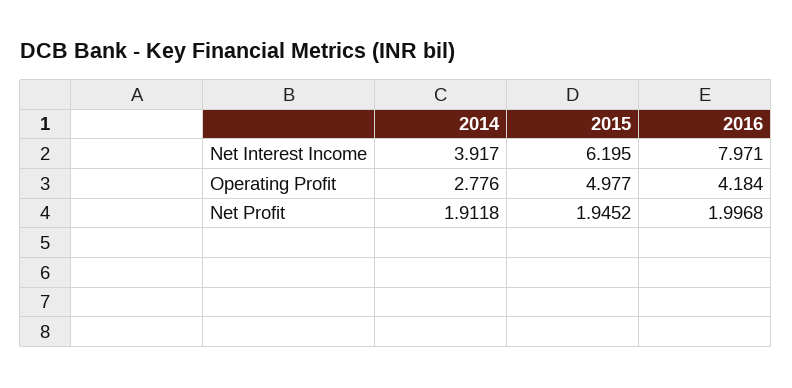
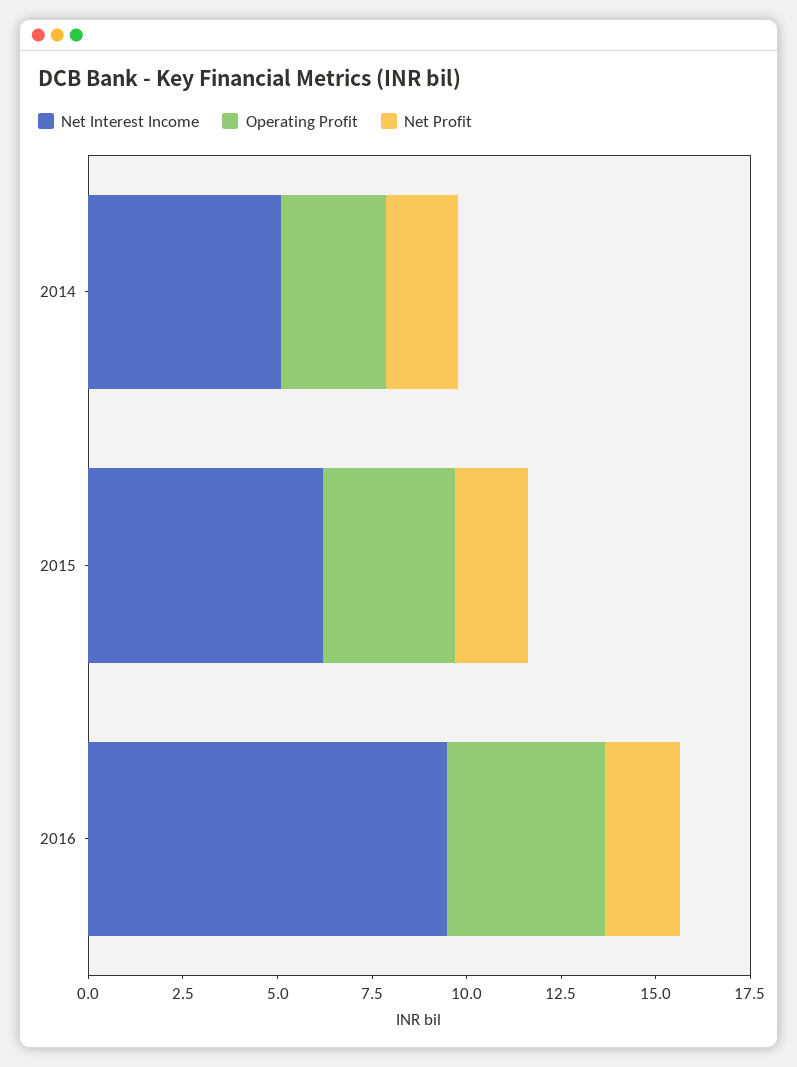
Net Interest Income, 2014: 3.917 -> 5
Net Interest Income, 2016: 7.971 -> 9.5
Operating Profit, 2015: 4.977 -> 3.5

